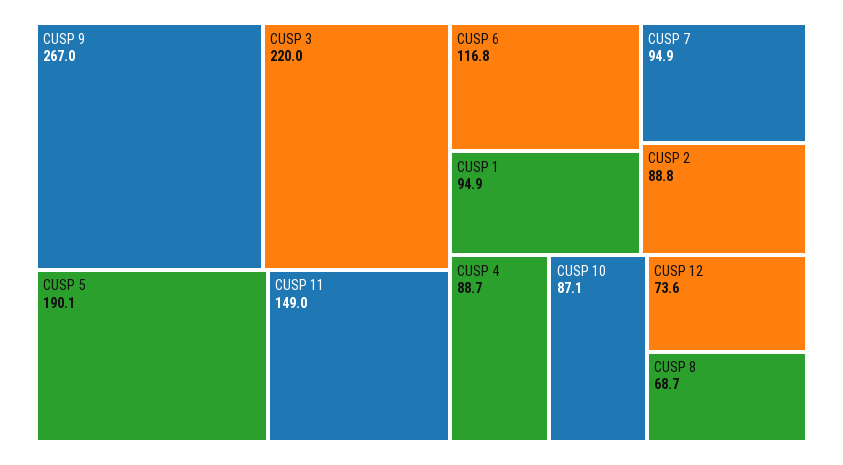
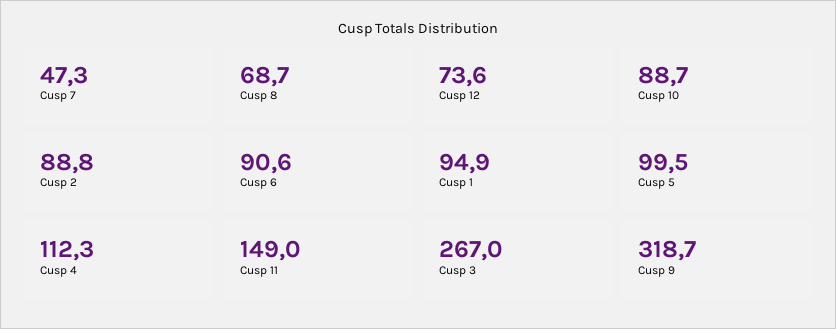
CUSP 9: 267 -> 318.7
CUSP 3: 220 -> 267
CUSP 5: 190.1 -> 99.5
CUSP 6: 116.8 -> 90.6
CUSP 7: 94.9 -> 47.3
CUSP 4: 88.7 -> 112.3
CUSP 10: 87.1 -> 88.7

